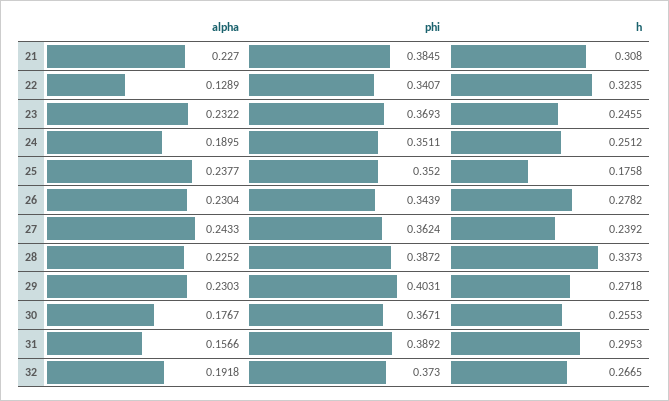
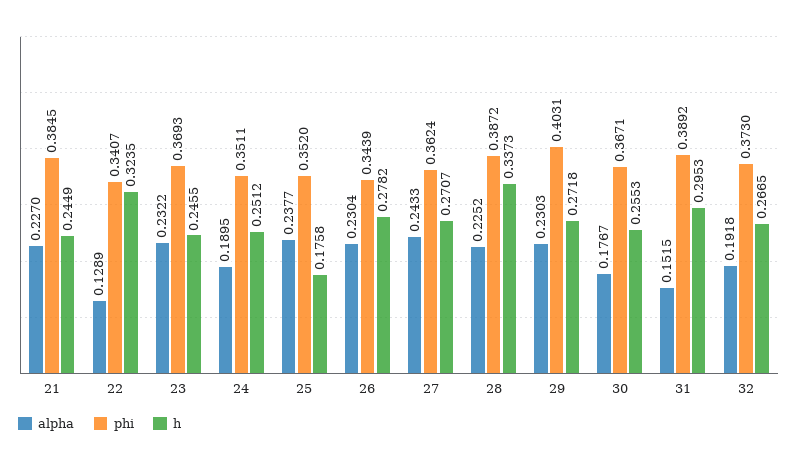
h, 21: 0.308 -> 0.2449
h, 27: 0.2392 -> 0.2707
alpha, 31: 0.1566 -> 0.1515

